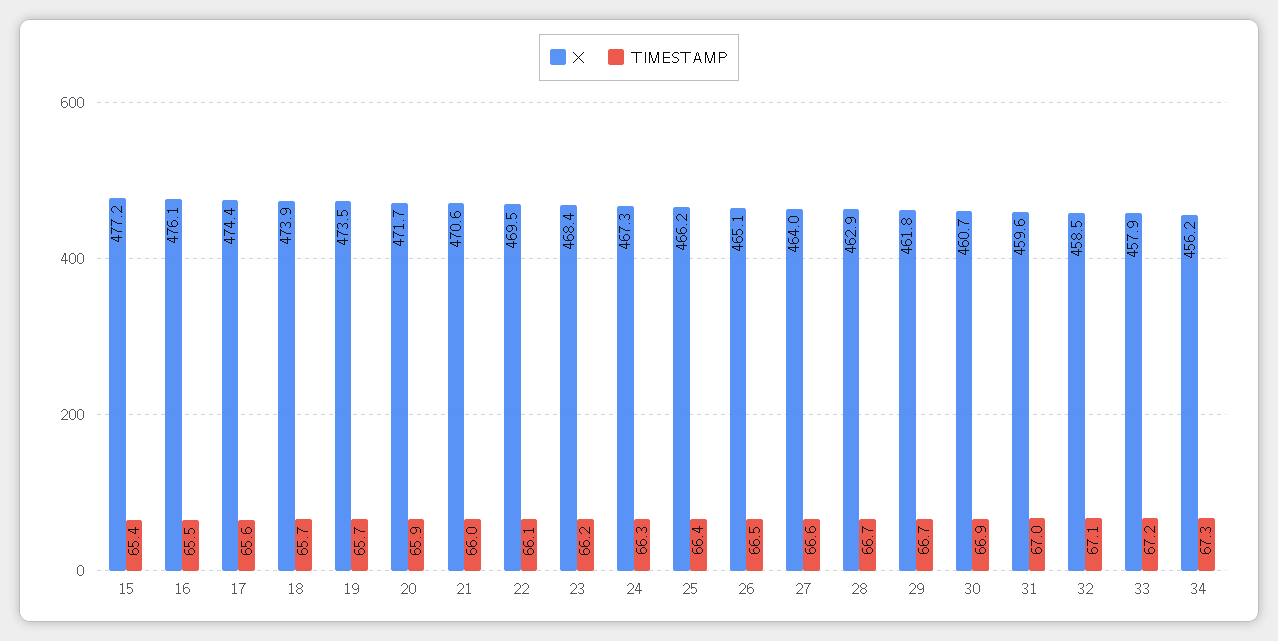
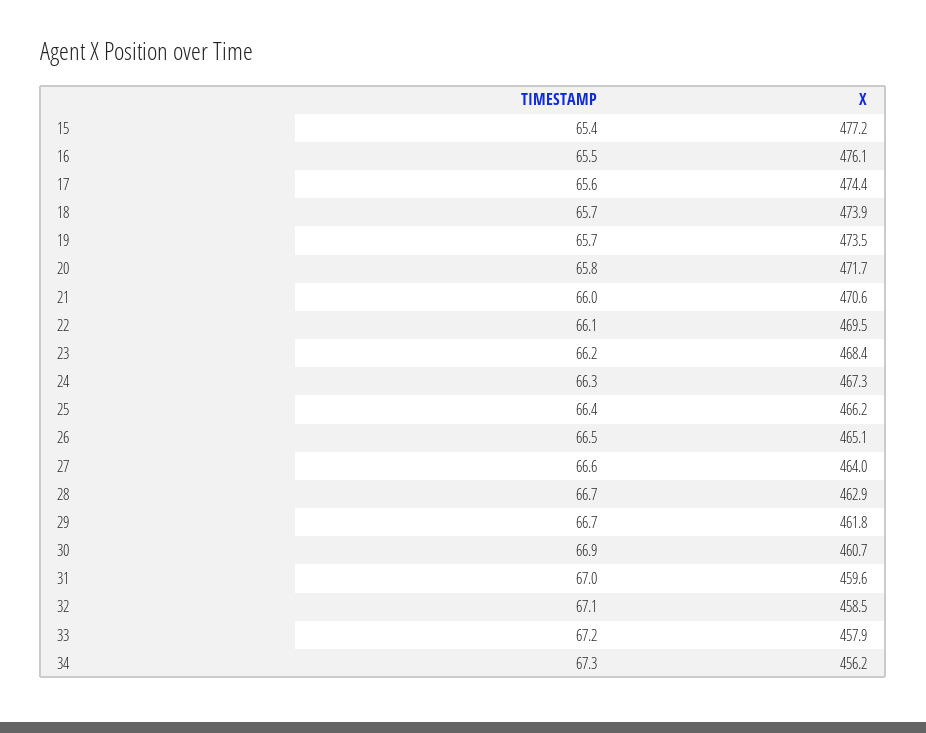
TIMESTAMP, 20: 65.9 -> 65.8

